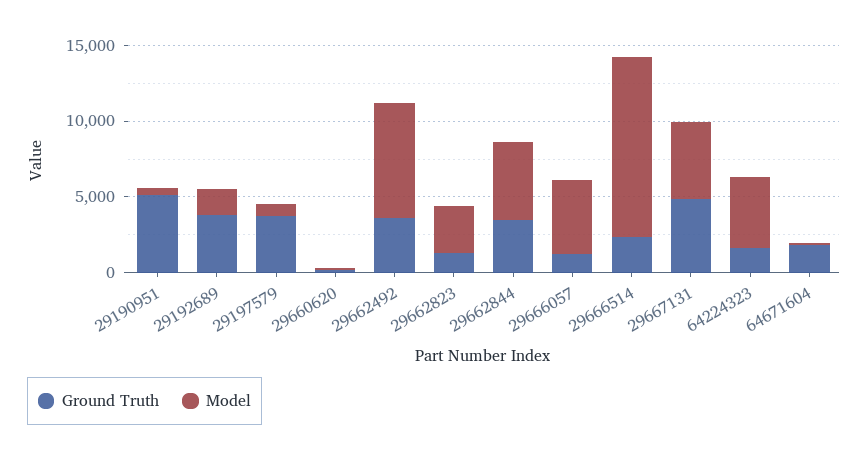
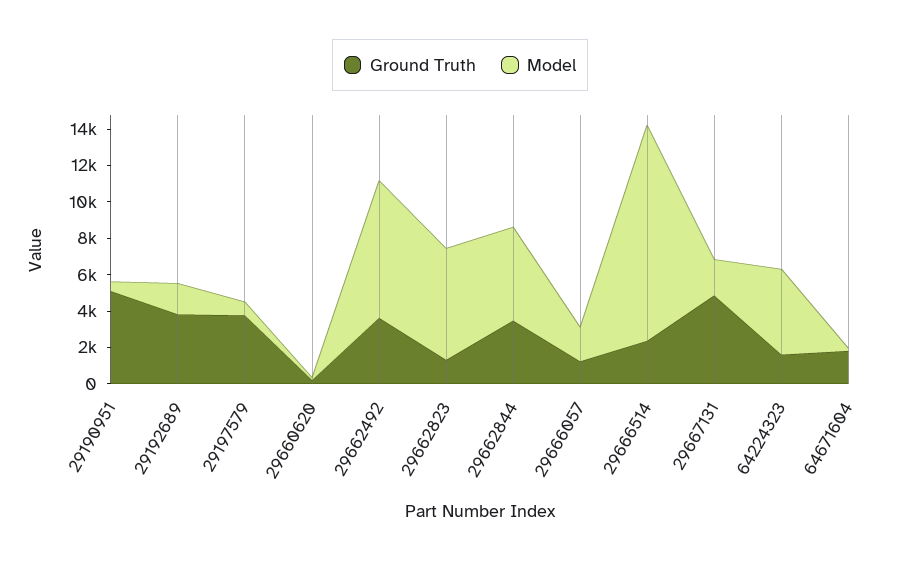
Model, 29662823: 3000 -> 6000
Model, 29666057: 5000 -> 2000
Model, 29667131: 5000 -> 2000

